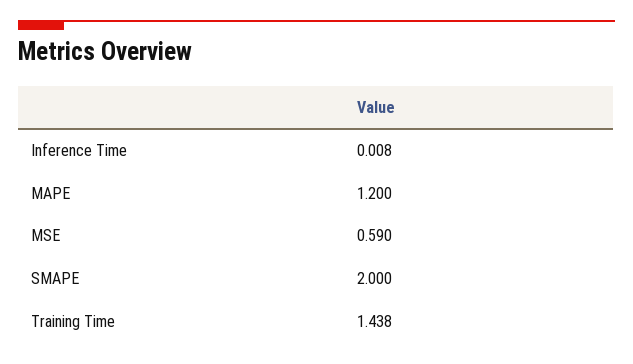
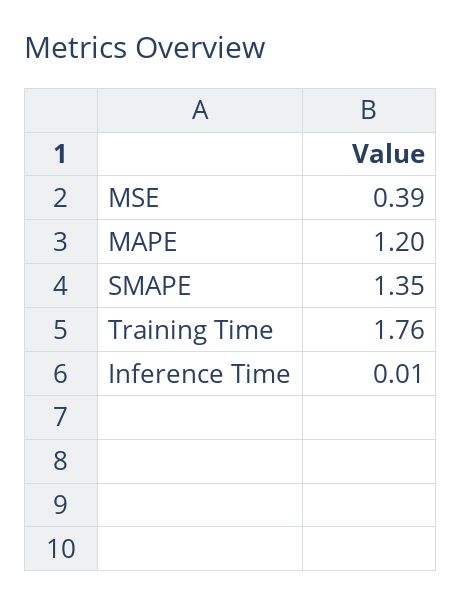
MSE: 0.59 -> 0.39
SMAPE: 2 -> 1.35
Training Time: 1.438 -> 1.76

